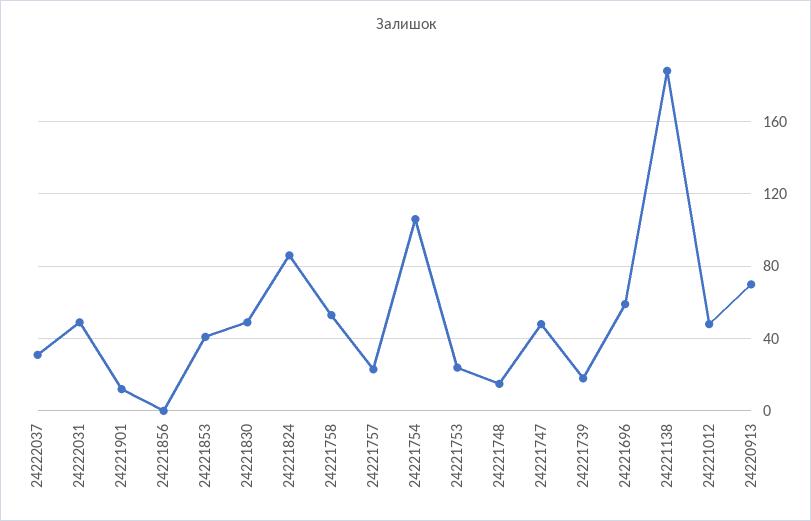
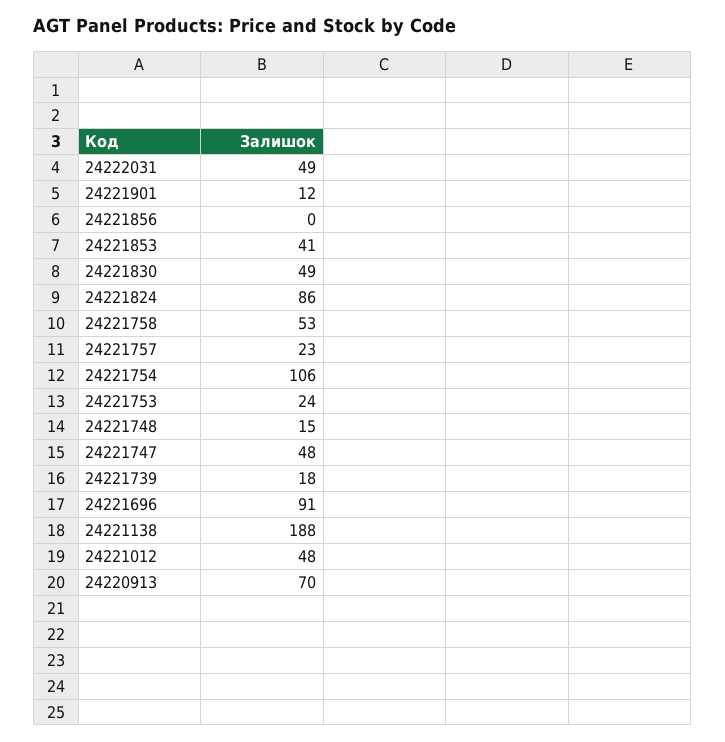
24222037: 30 -> none
24221696: 60 -> 91

